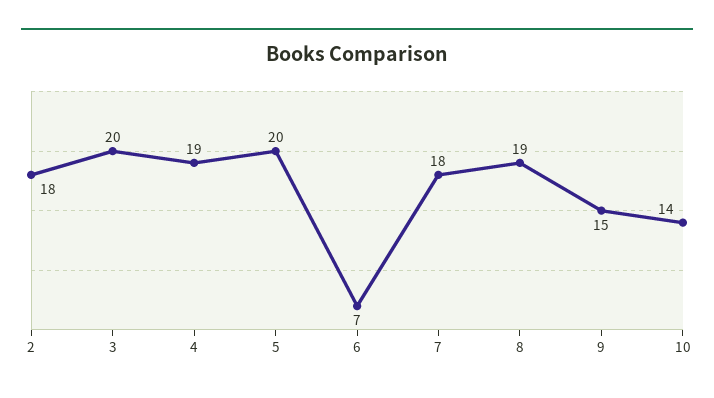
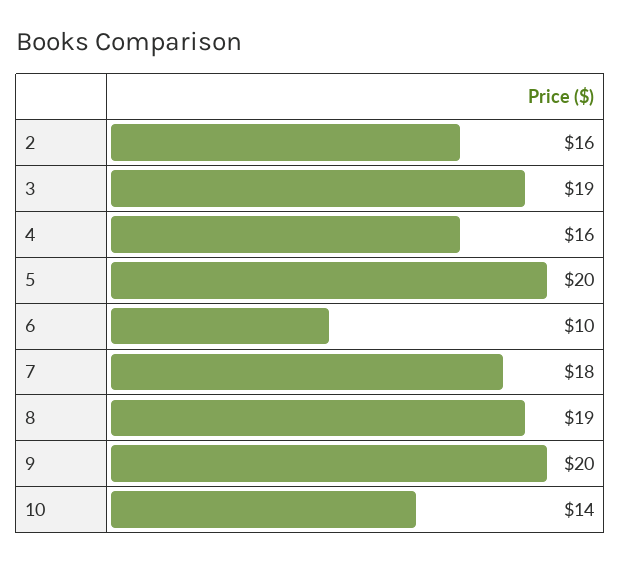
2: 18 -> 16
3: 20 -> 19
4: 19 -> 16
6: 7 -> 10
9: 15 -> 20

